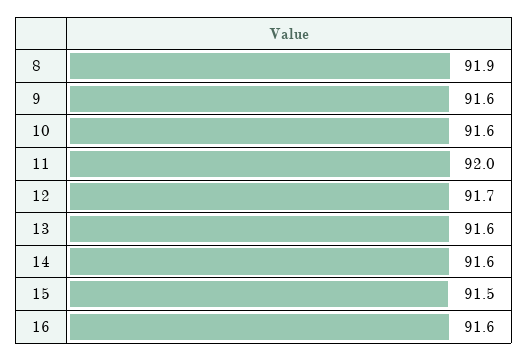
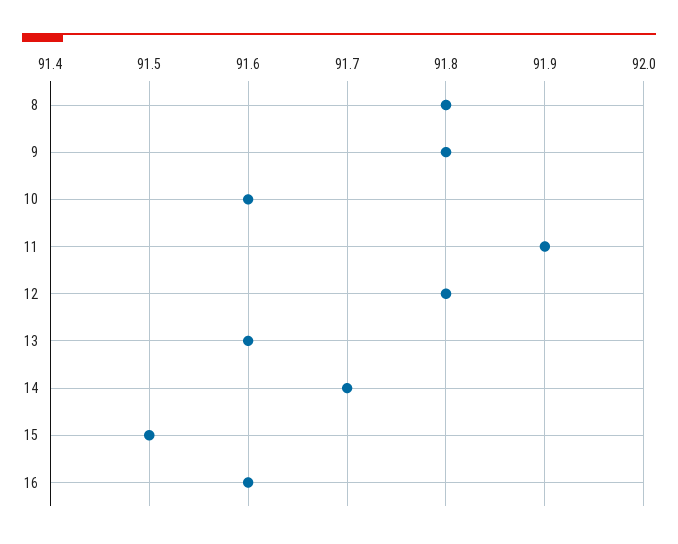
8: 91.9 -> 91.8
9: 91.6 -> 91.8
11: 92 -> 91.9
12: 91.7 -> 91.8
14: 91.6 -> 91.7

